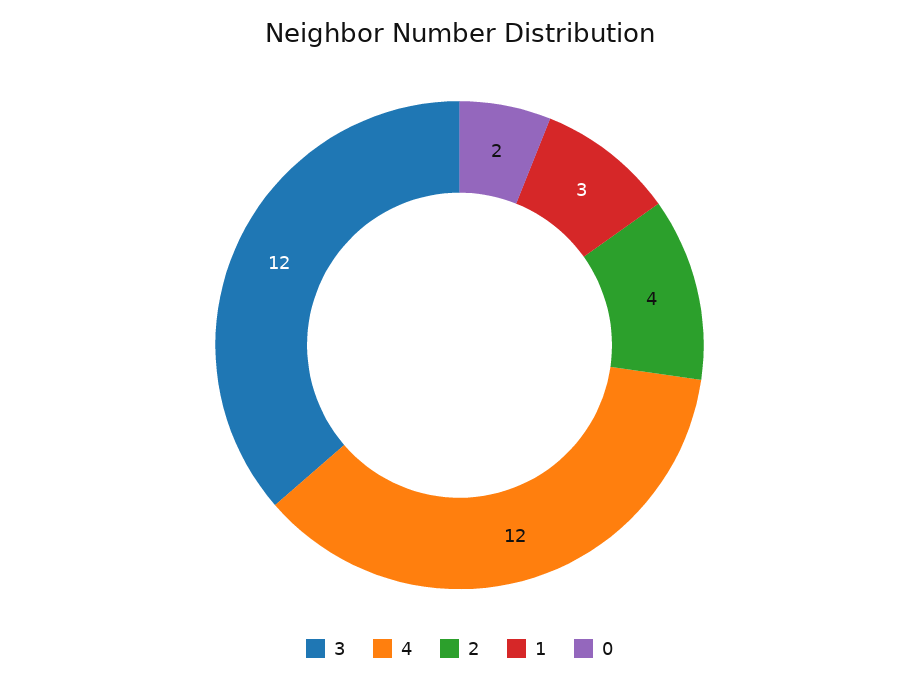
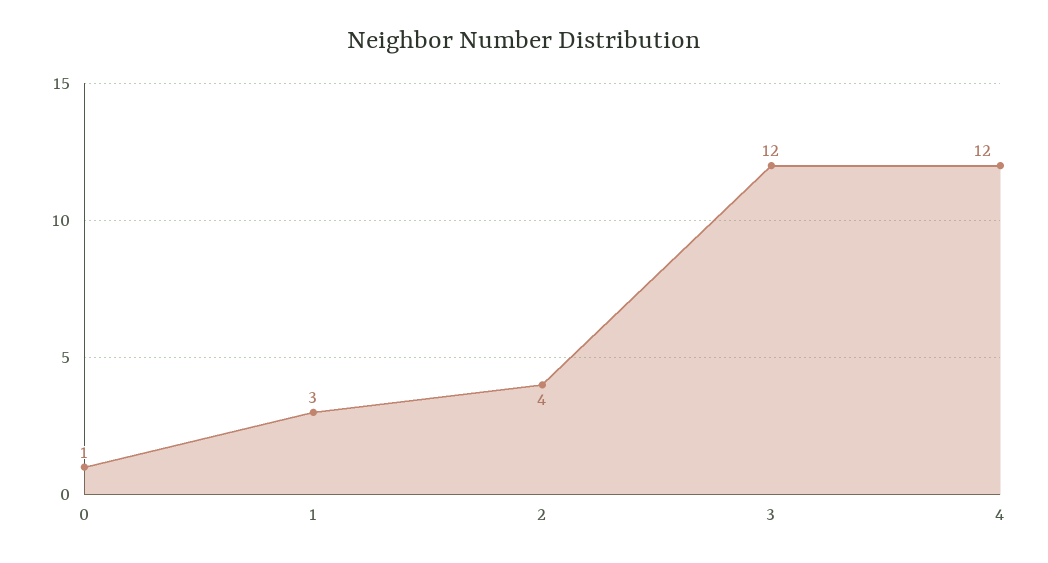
0: 2 -> 1

